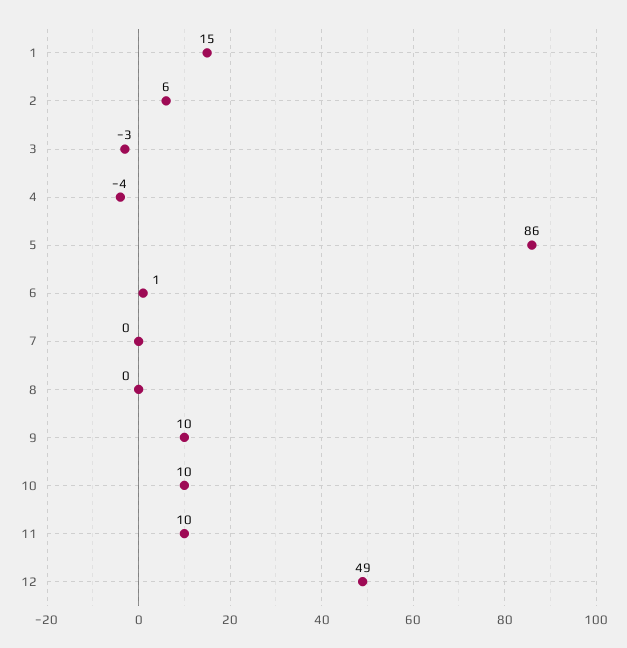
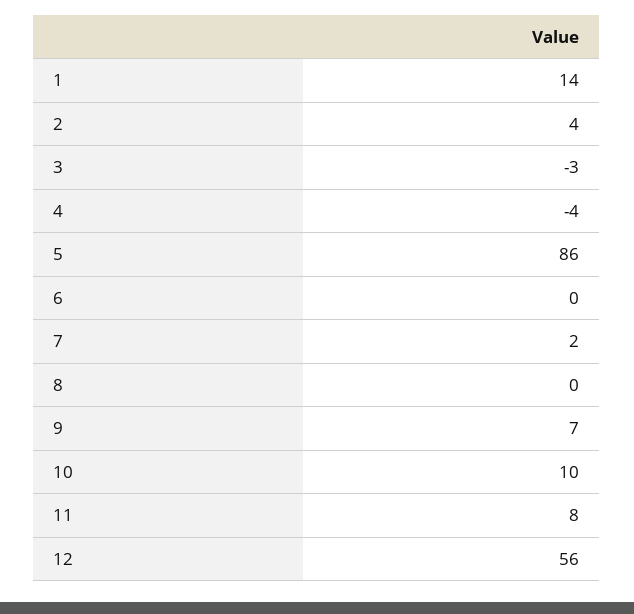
1: 15 -> 14
2: 6 -> 4
6: 1 -> 0
7: 0 -> 2
9: 10 -> 7
11: 10 -> 8
12: 49 -> 56

